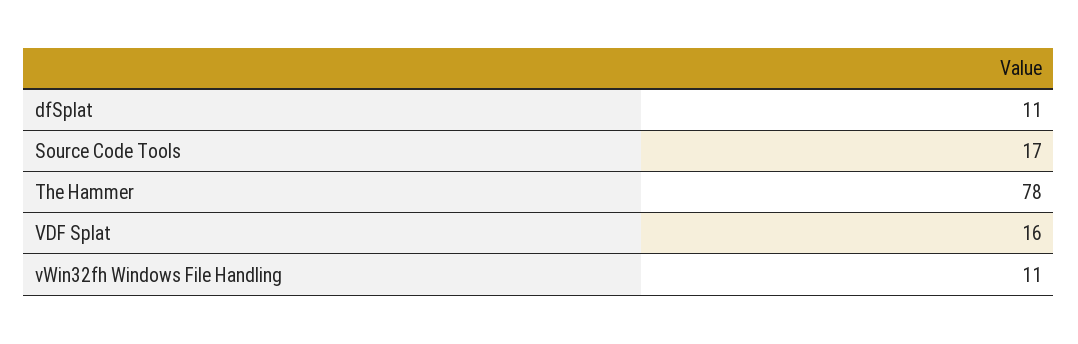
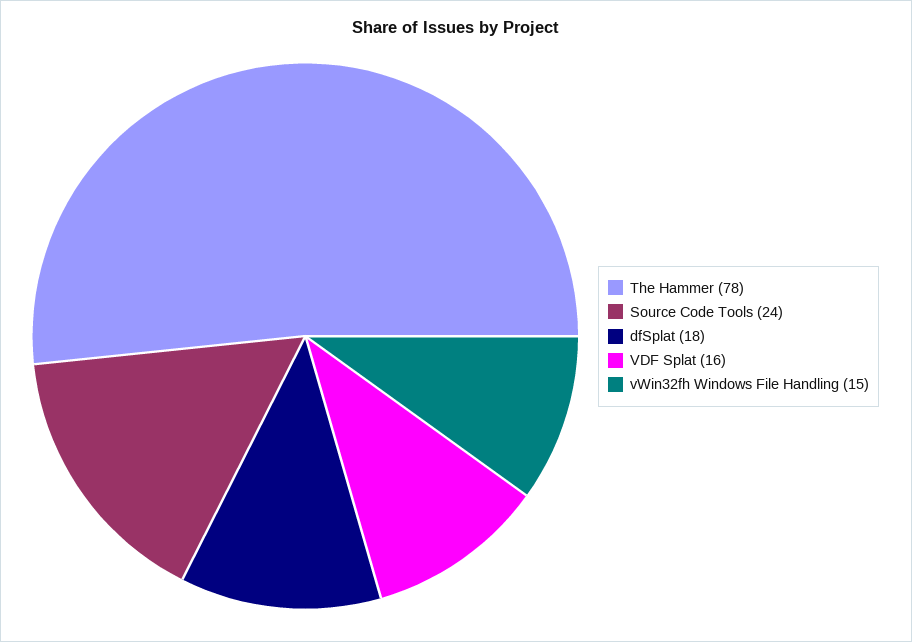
dfSplat: 11 -> 18
Source Code Tools: 17 -> 24
vWin32fh Windows File Handling: 11 -> 15

